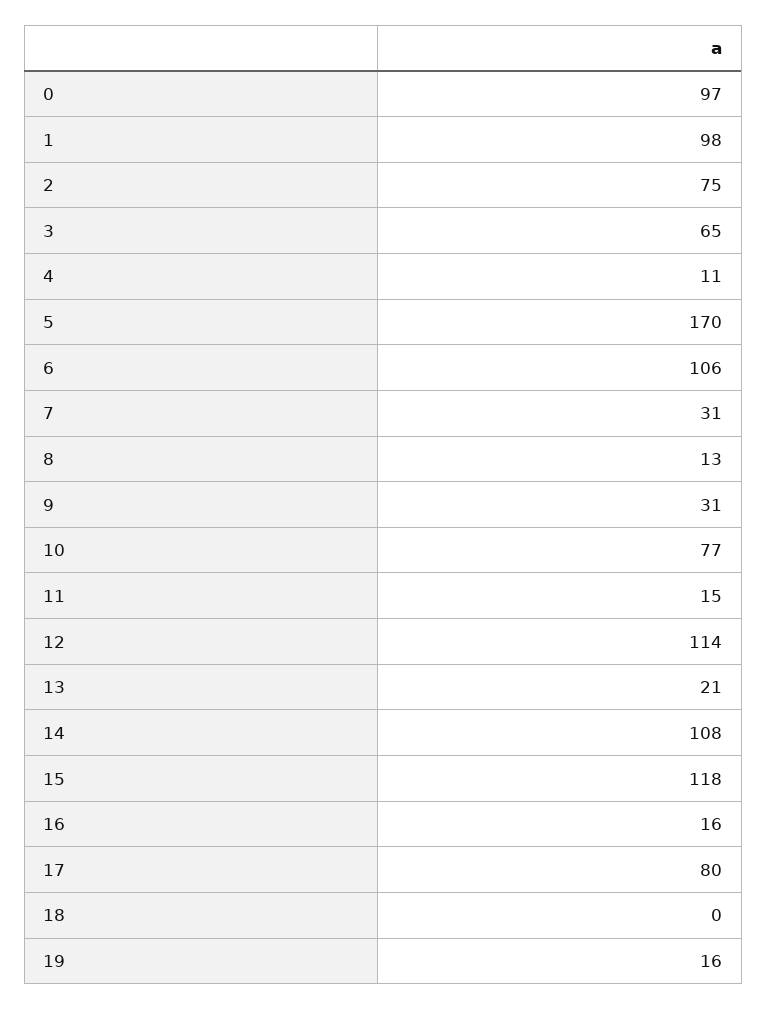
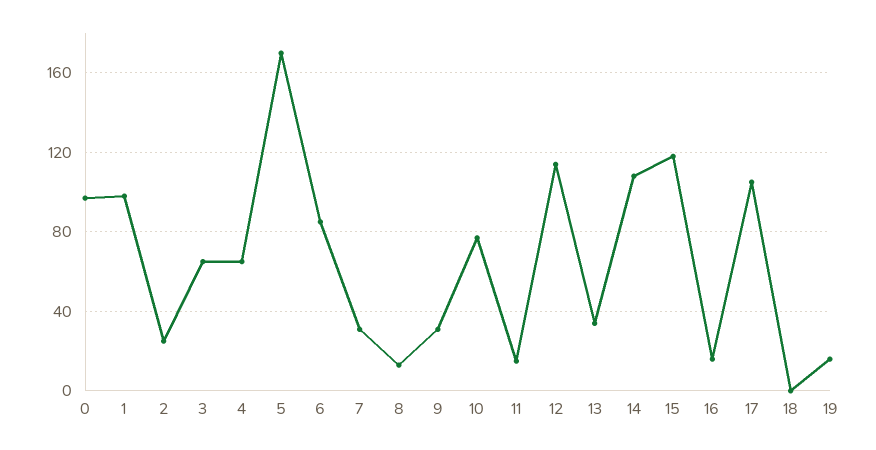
2: 75 -> 25
4: 11 -> 65
6: 106 -> 85
13: 21 -> 35
17: 80 -> 105

